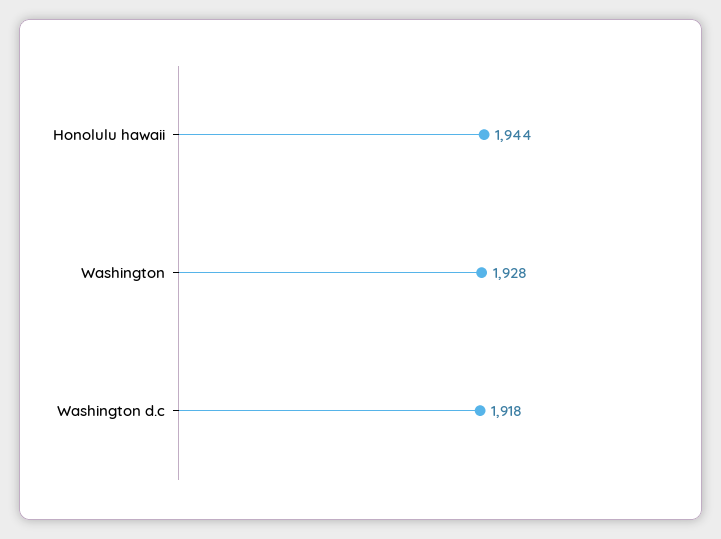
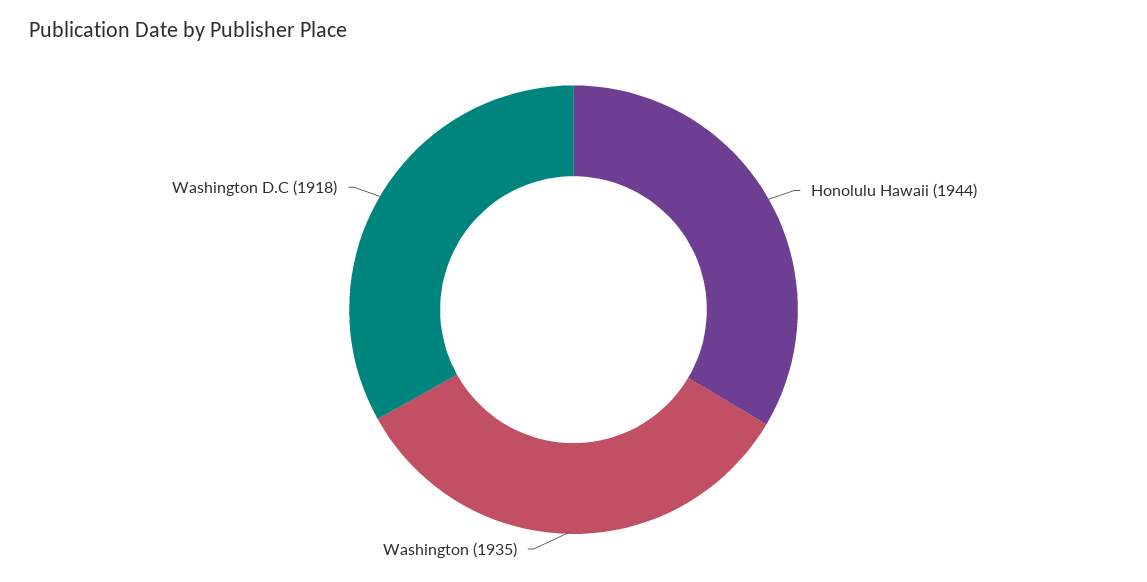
Washington: 1928 -> 1935

